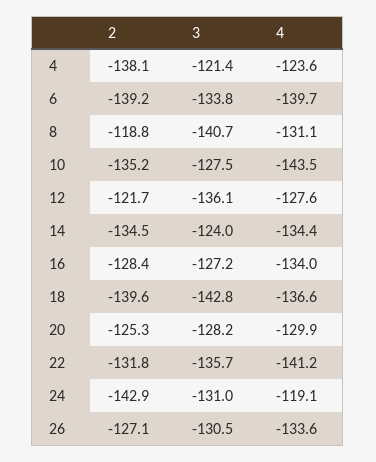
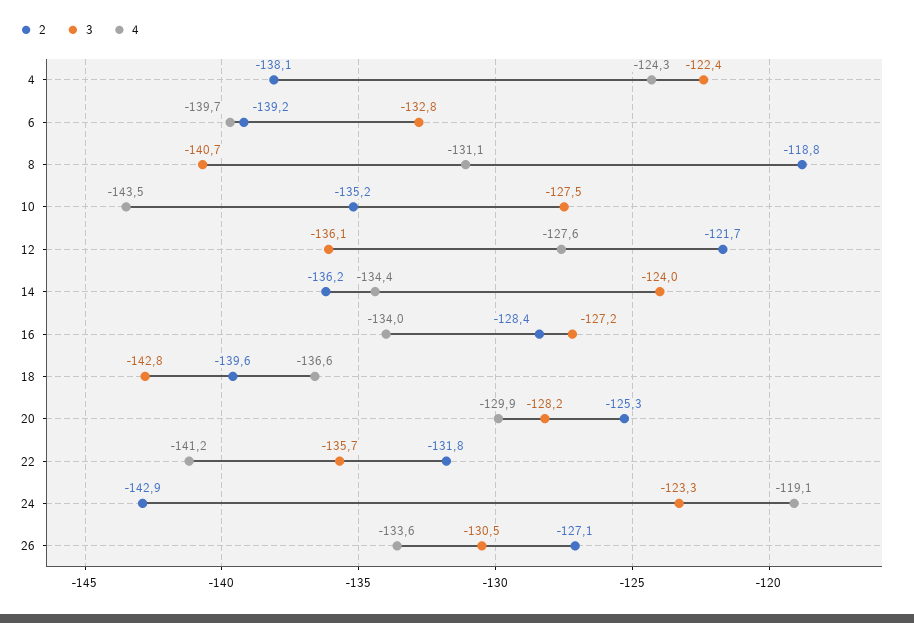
3, 4: -121.4 -> -122.4
4, 4: -123.6 -> -124.3
3, 6: -133.8 -> -132.8
2, 14: -134.5 -> -136.2
3, 24: -131 -> -123.3

